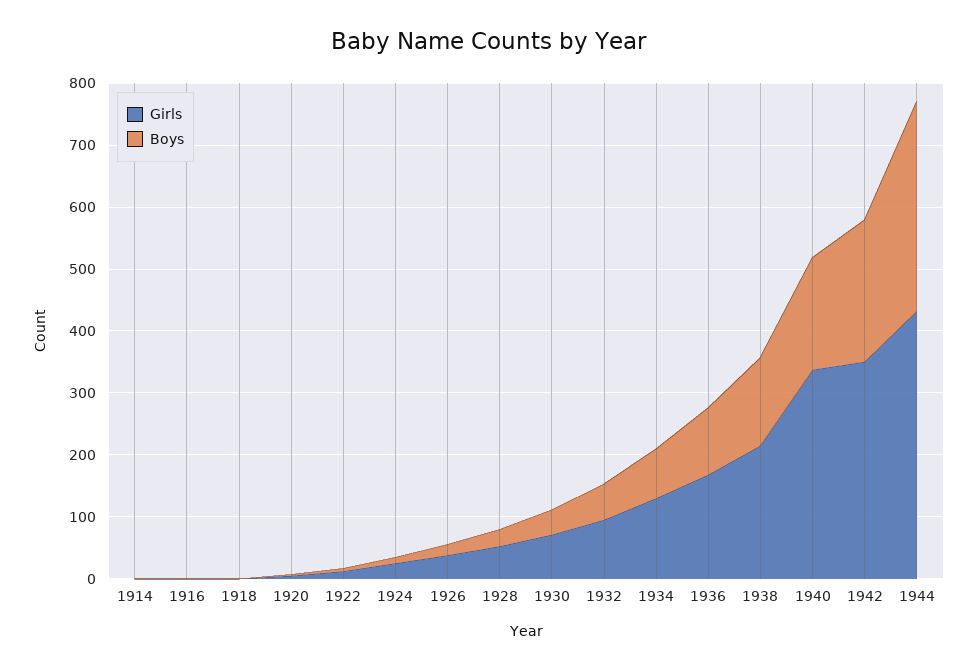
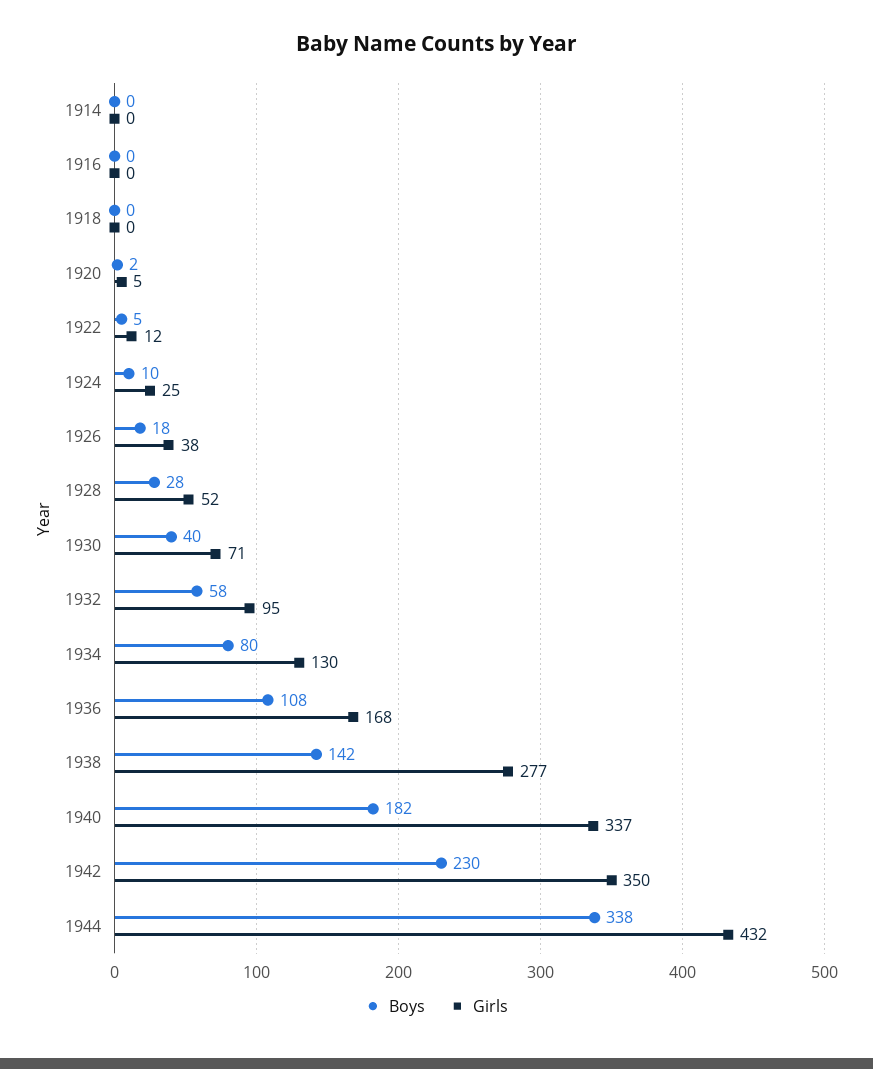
Girls, 1938: 220 -> 277

